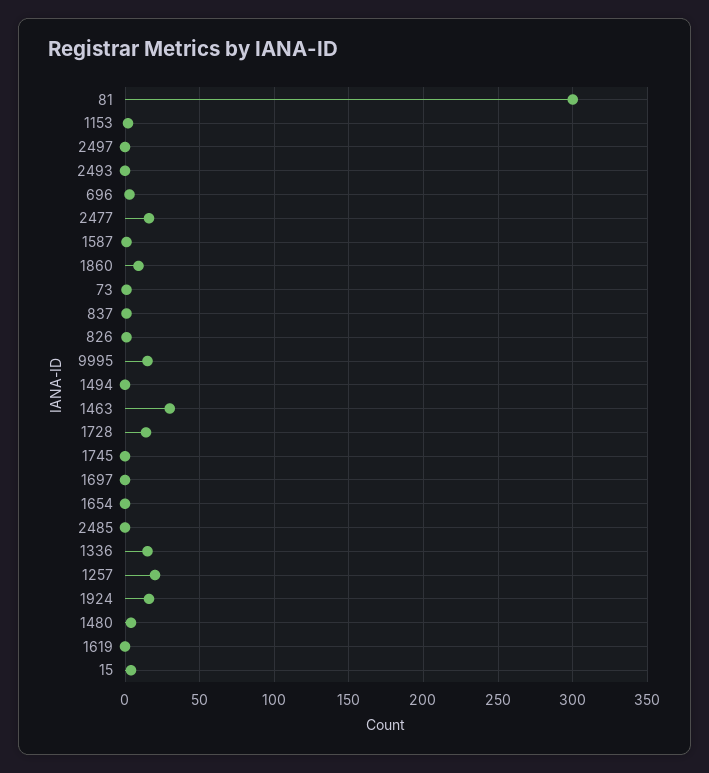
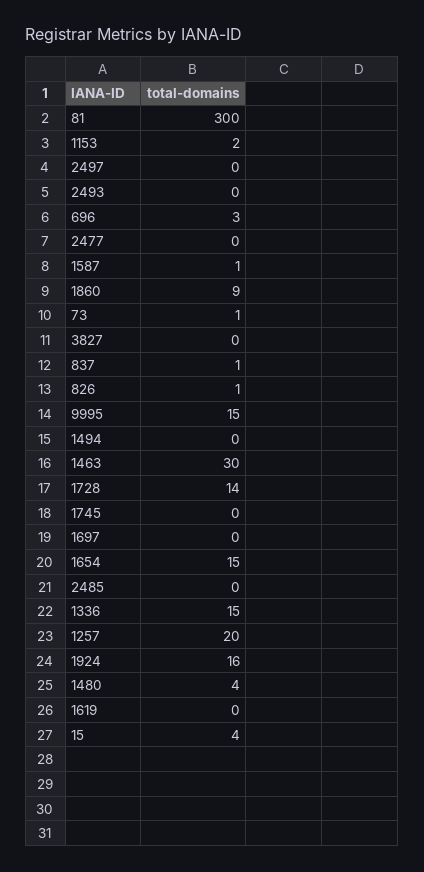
2477: 15 -> 0
1654: 0 -> 15
3827: none -> 0

